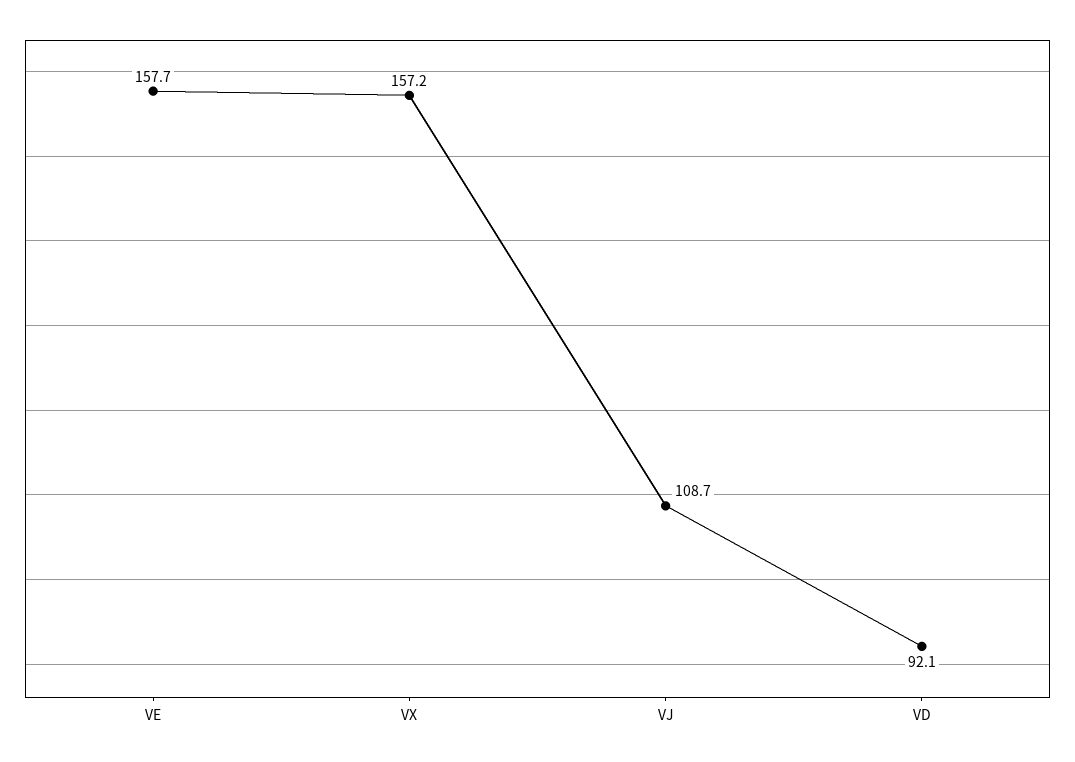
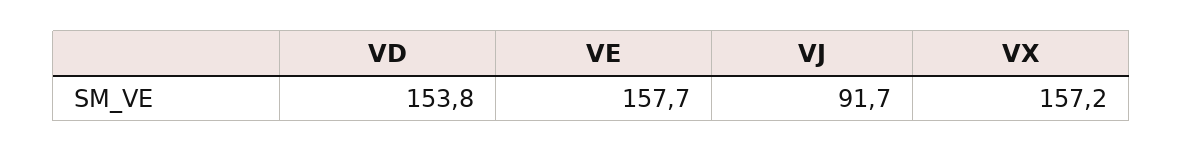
VJ: 108.7 -> 91.7
VD: 92.1 -> 153.8

